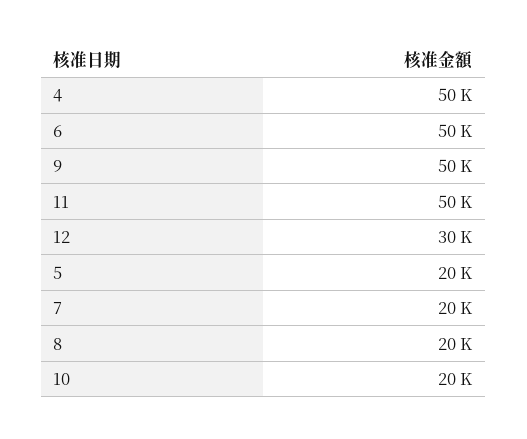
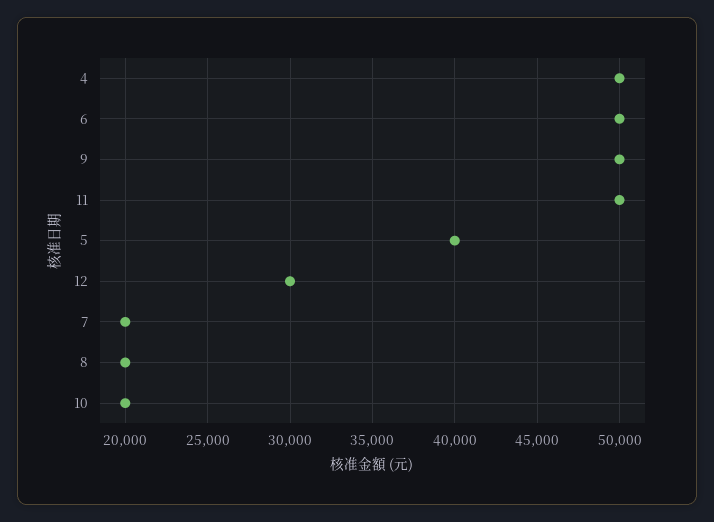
5: 20000 -> 40000

